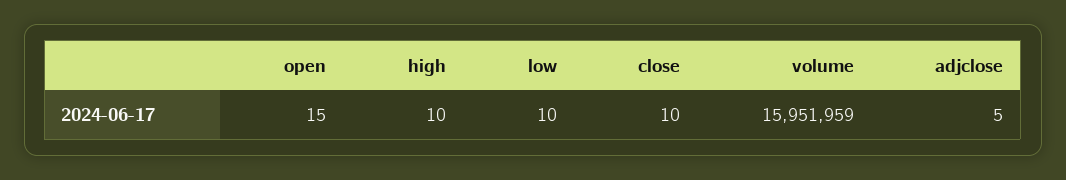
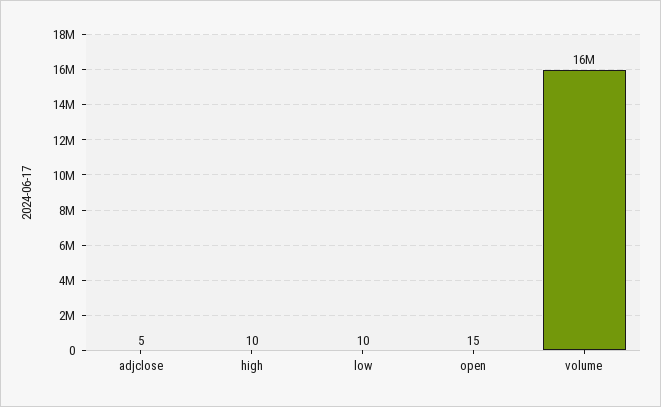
close: 10 -> none

